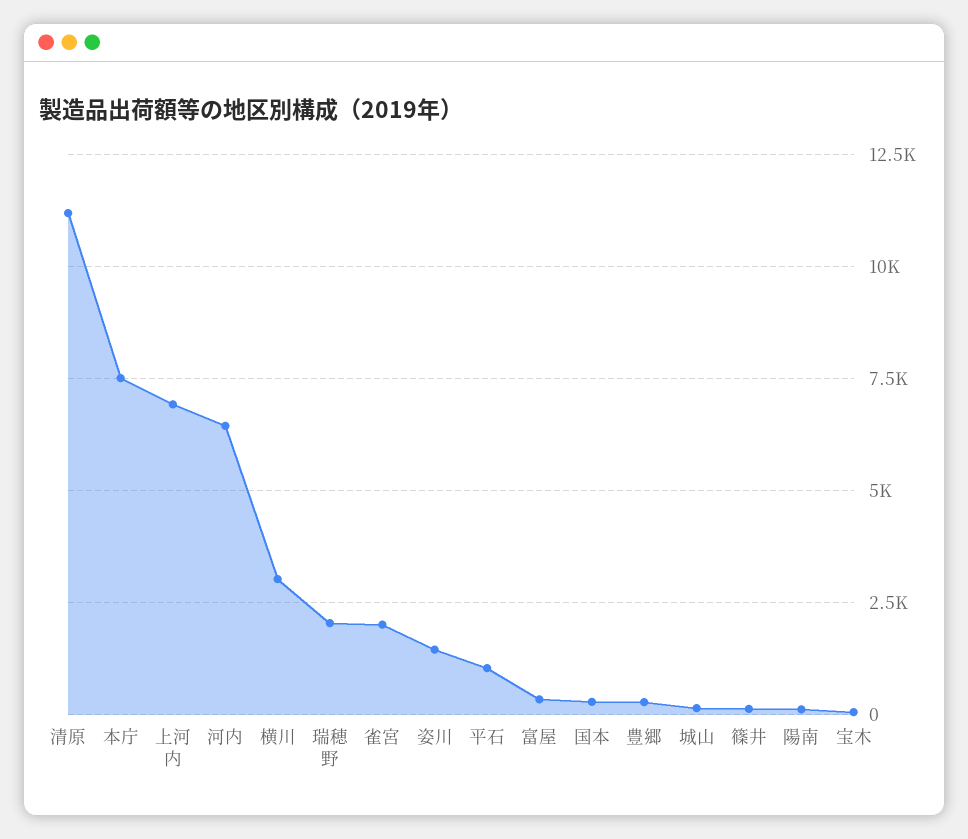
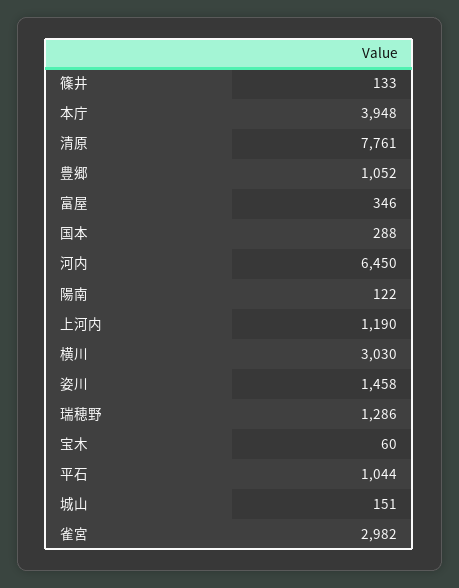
清原: 11250 -> 7761
本庁: 7500 -> 3948
上河内: 7000 -> 1190
瑞穂野: 2000 -> 1286
雀宮: 2000 -> 2982
豊郷: 250 -> 1052

